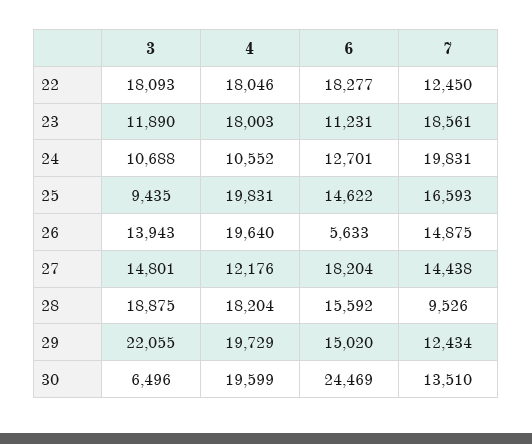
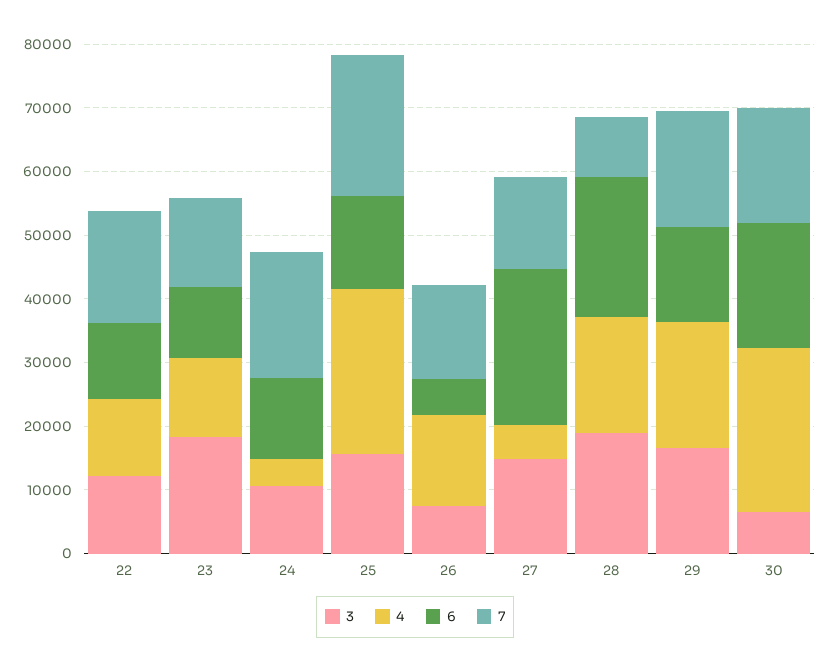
3, 22: 18093 -> 12000
4, 22: 18046 -> 12000
6, 22: 18277 -> 12000
7, 22: 12450 -> 18000
3, 23: 11890 -> 18000
4, 23: 18003 -> 12000
7, 23: 18561 -> 14000
4, 24: 10552 -> 4000
3, 25: 9435 -> 16000
4, 25: 19831 -> 26000
7, 25: 16593 -> 22000
3, 26: 13943 -> 8000
4, 26: 19640 -> 14000
4, 27: 12176 -> 6000
6, 27: 18204 -> 24000
6, 28: 15592 -> 22000
3, 29: 22055 -> 16000
7, 29: 12434 -> 18000
4, 30: 19599 -> 26000
6, 30: 24469 -> 20000
7, 30: 13510 -> 18000

